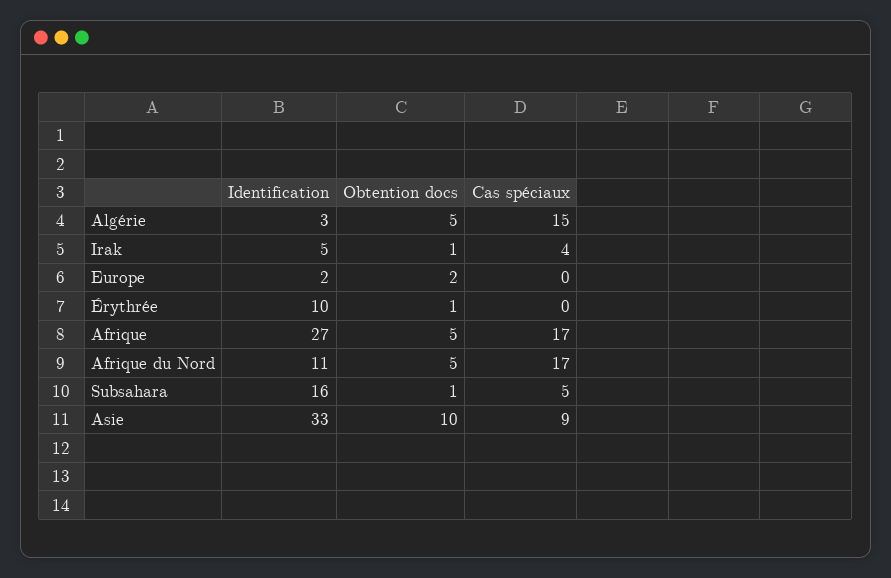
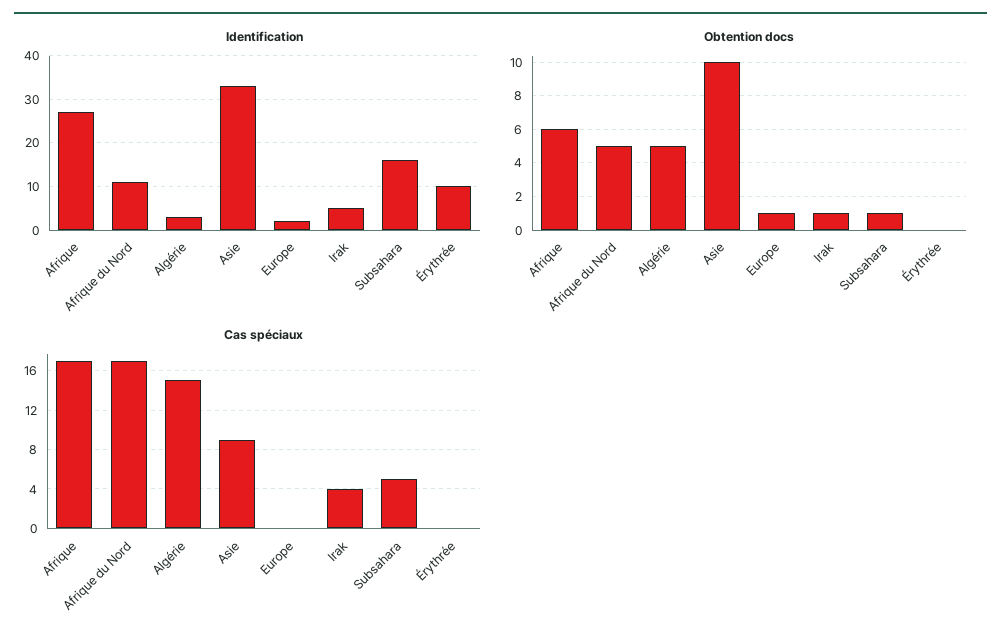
Obtention docs, Europe: 2 -> 1
Obtention docs, Érythrée: 1 -> 0
Obtention docs, Afrique: 5 -> 6

